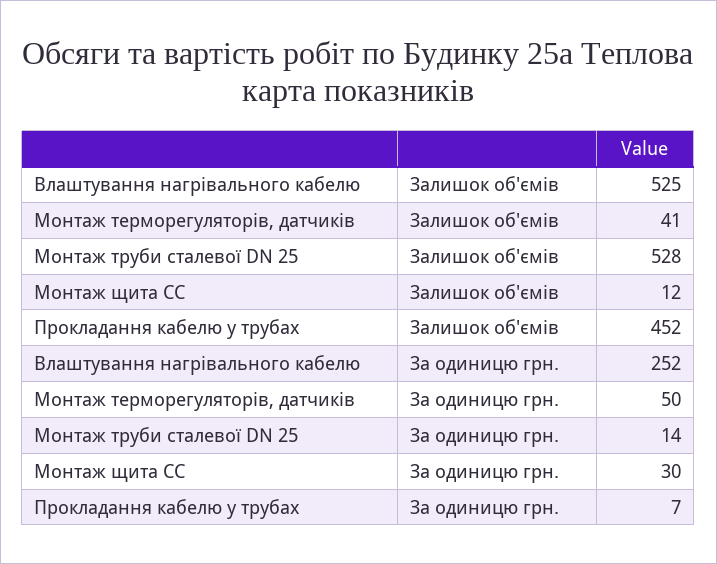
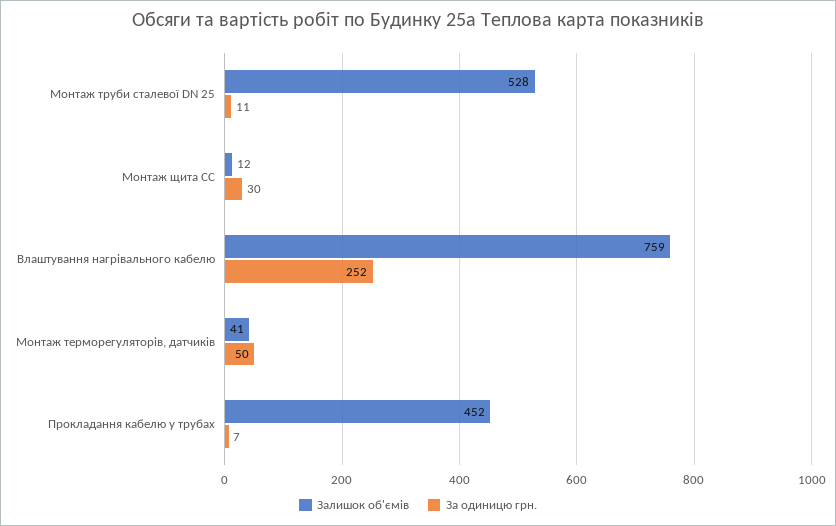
Залишок об'ємів, Влаштування нагрівального кабелю: 525 -> 759
За одиницю грн., Монтаж труби сталевої DN 25: 14 -> 11

